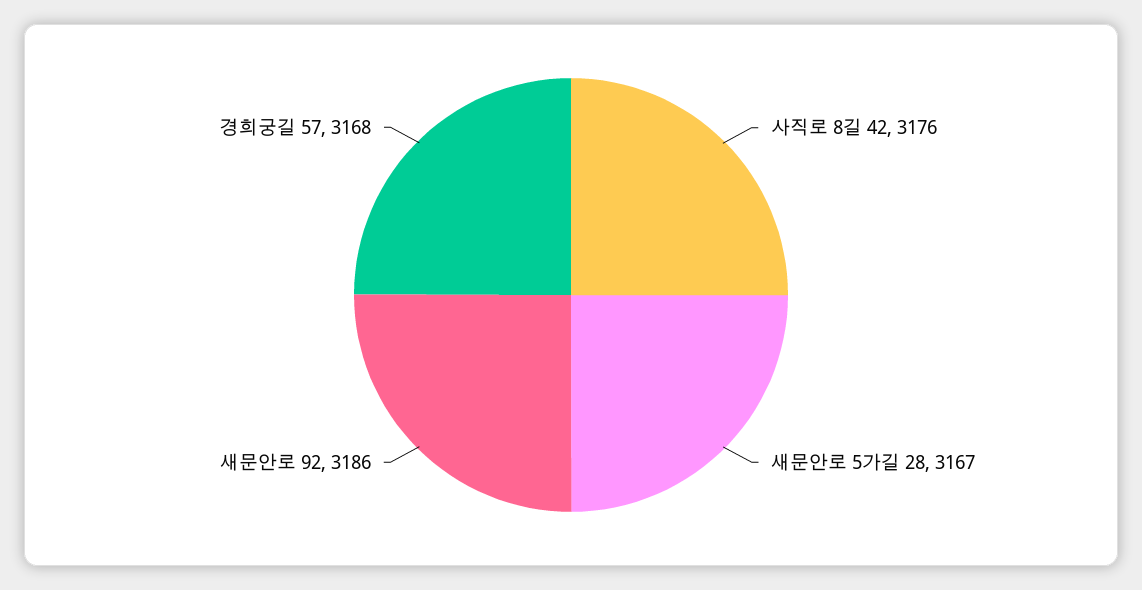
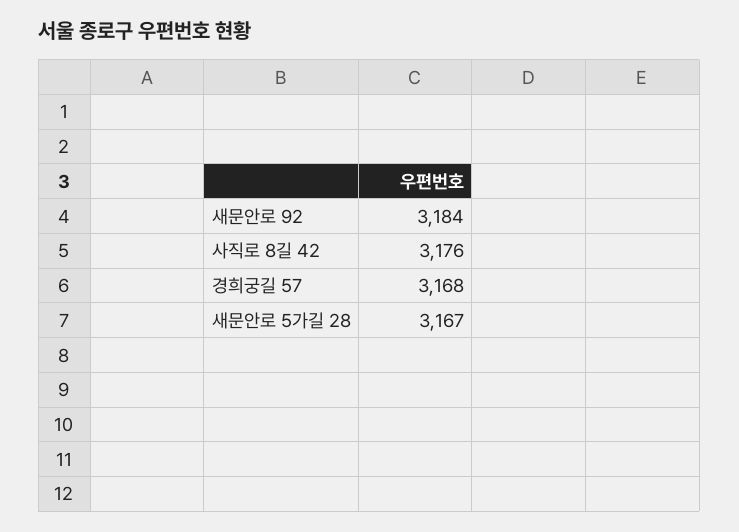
새문안로 92: 3186 -> 3184

